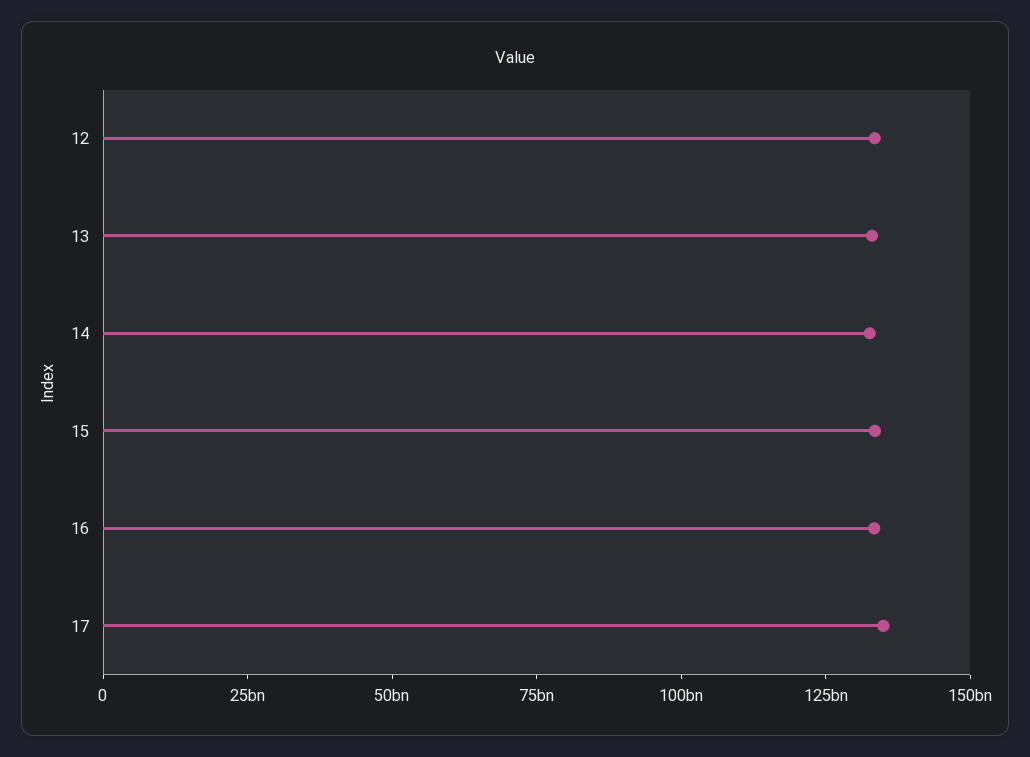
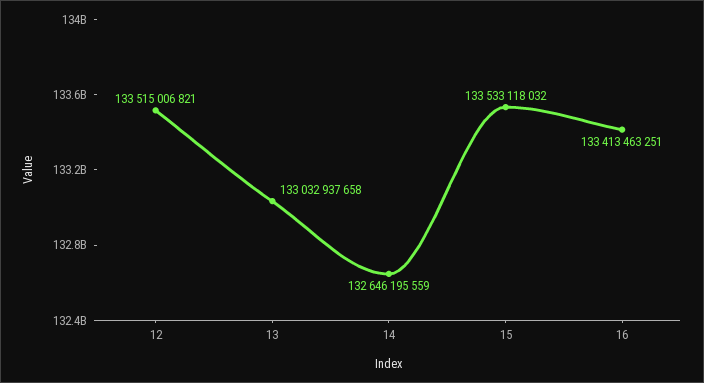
17: 135000000000 -> none

